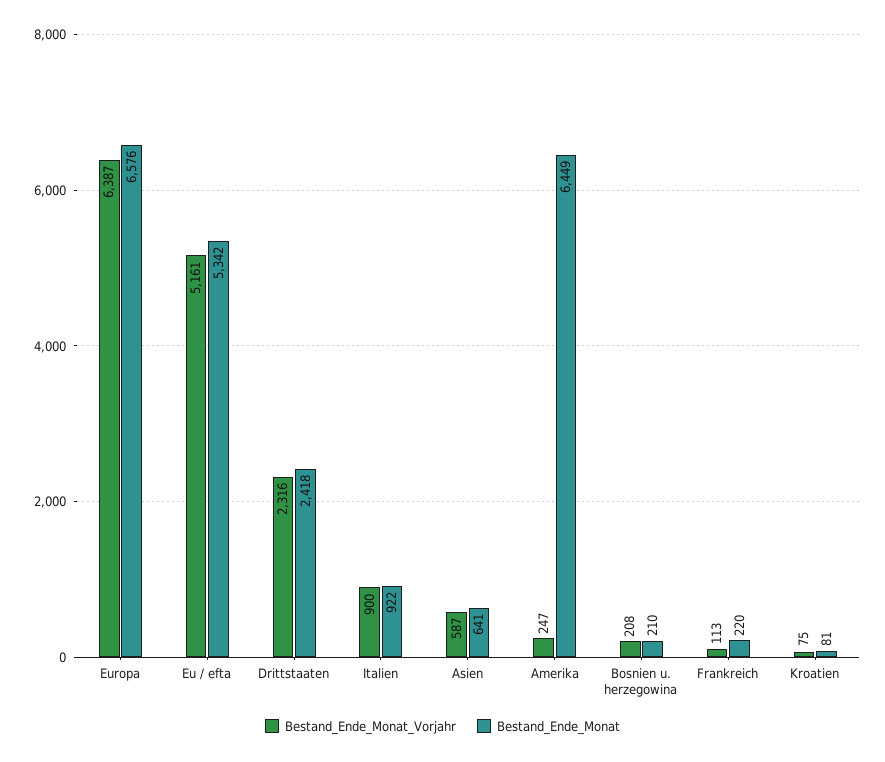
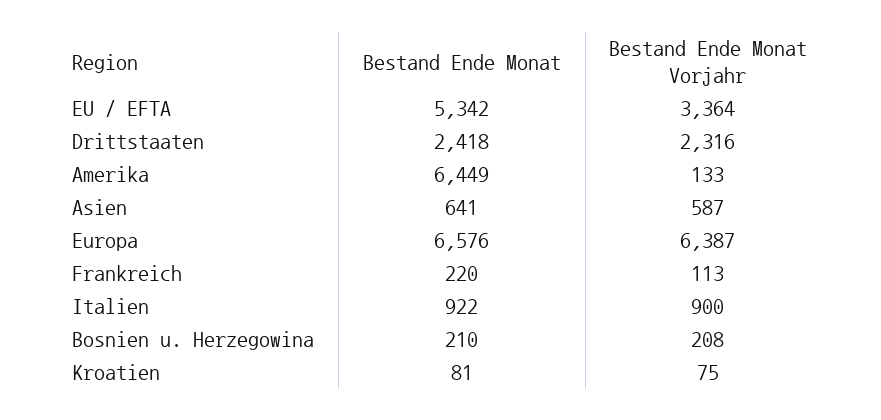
Bestand_Ende_Monat_Vorjahr, Eu / efta: 5161 -> 3364
Bestand_Ende_Monat_Vorjahr, Amerika: 247 -> 133

